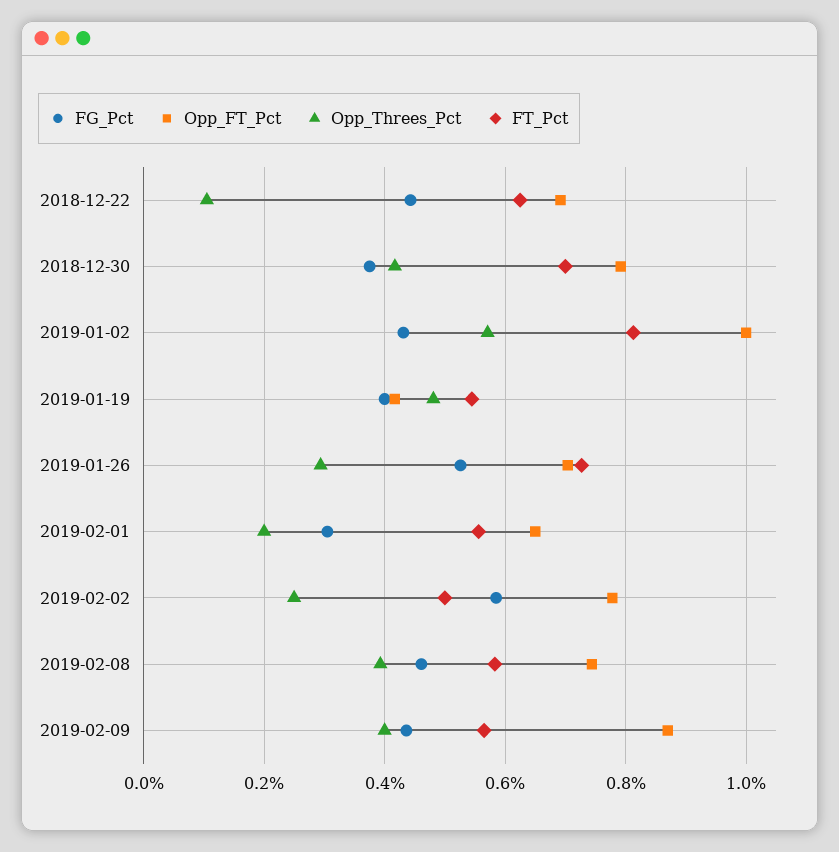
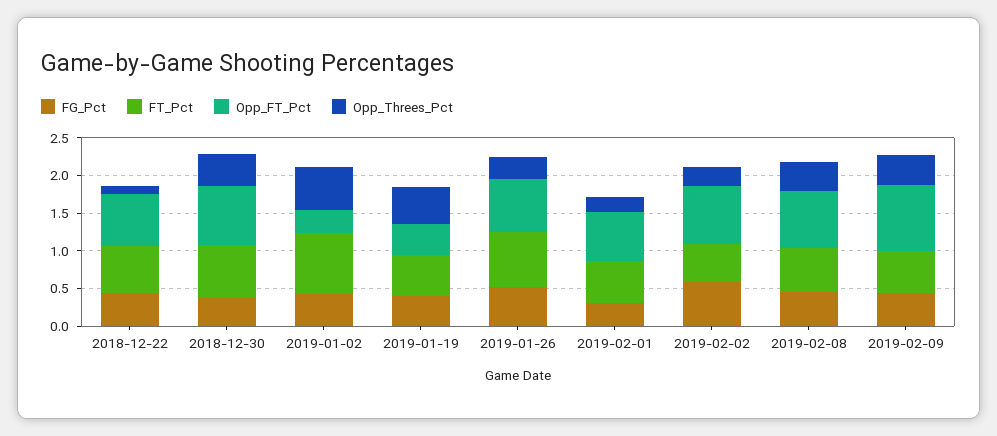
Opp_FT_Pct, 2019-01-02: 1 -> 0.25

